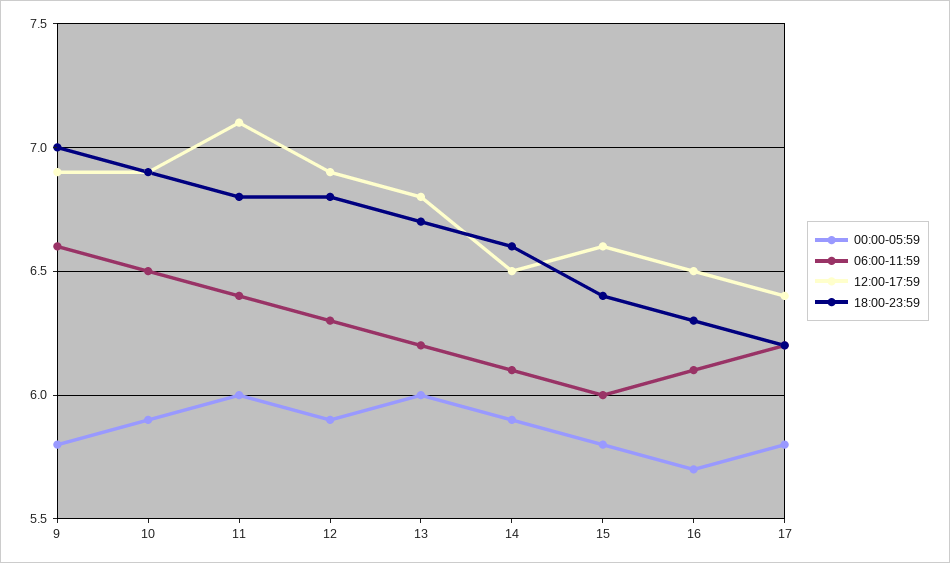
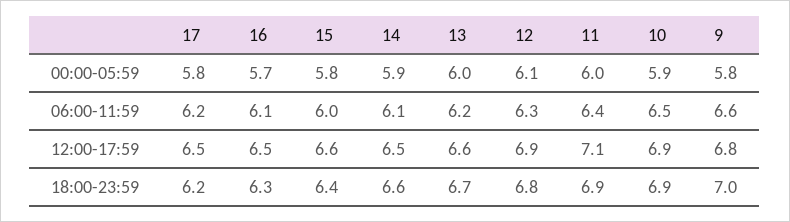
12:00-17:59, 9: 6.9 -> 6.8
18:00-23:59, 11: 6.8 -> 6.9
00:00-05:59, 12: 5.9 -> 6.1
12:00-17:59, 13: 6.8 -> 6.6
12:00-17:59, 17: 6.4 -> 6.5

